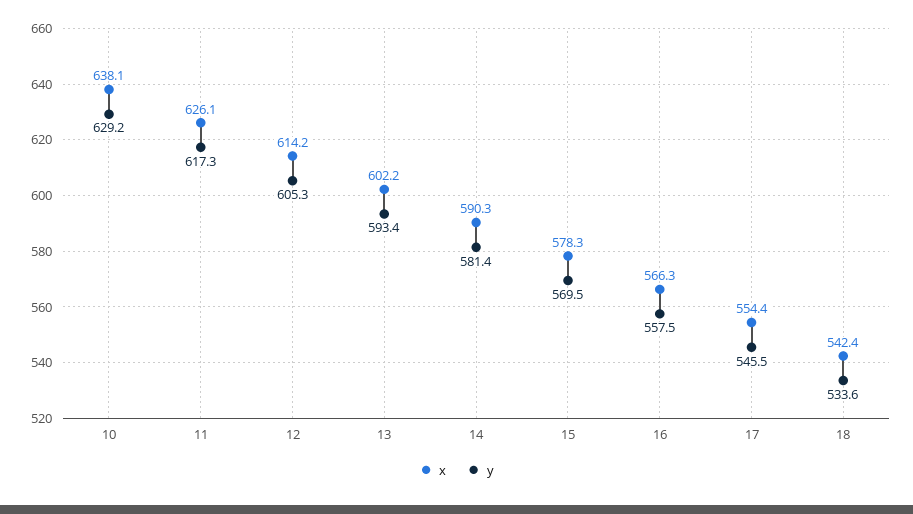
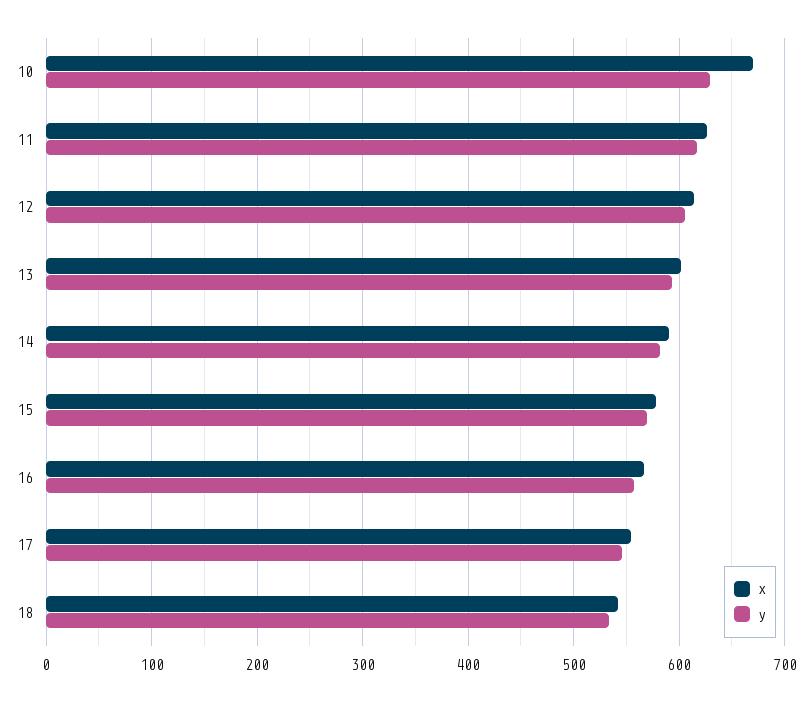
x, 10: 638.1 -> 670

